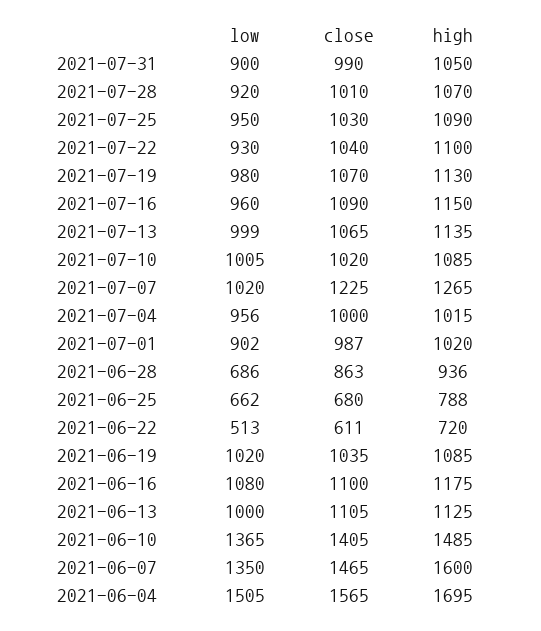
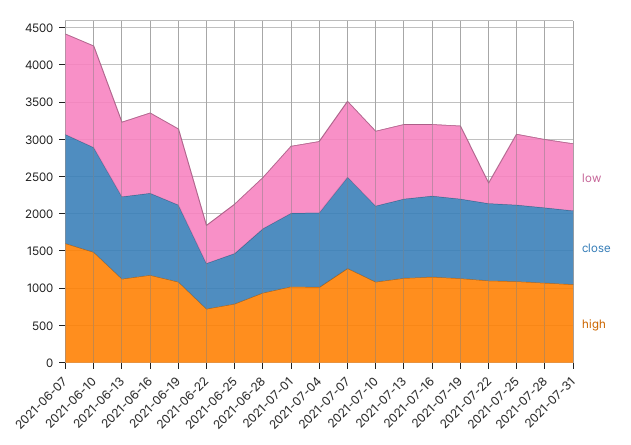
low, 2021-07-22: 930 -> 250
low, 2021-06-04: 1505 -> none
close, 2021-06-04: 1565 -> none
high, 2021-06-04: 1695 -> none

